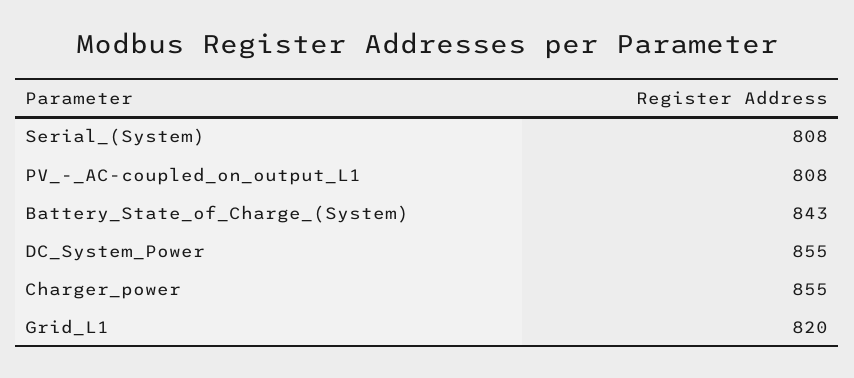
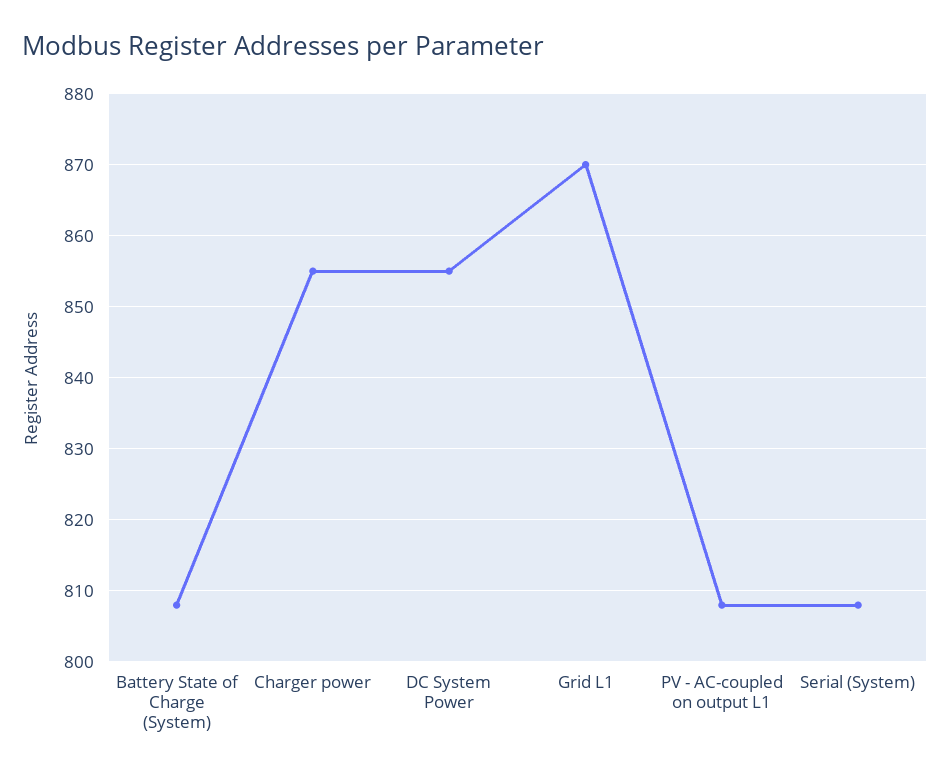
Battery_State_of_Charge_(System): 843 -> 808
Grid_L1: 820 -> 870

